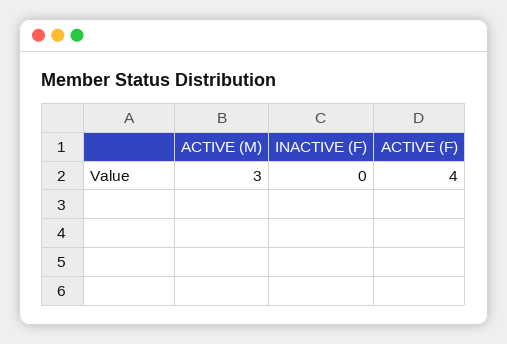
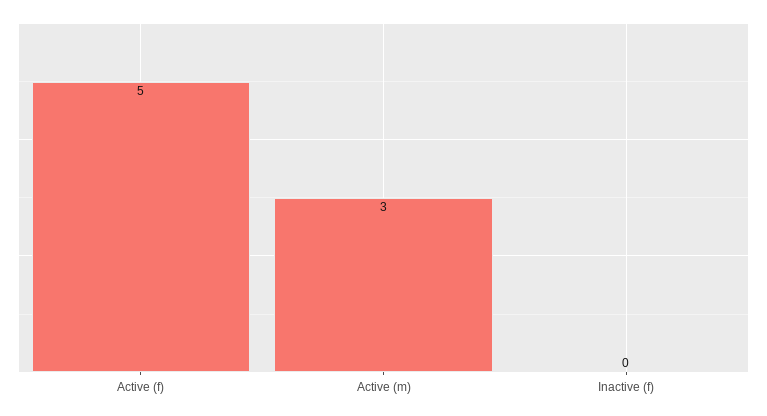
ACTIVE (F): 4 -> 5

